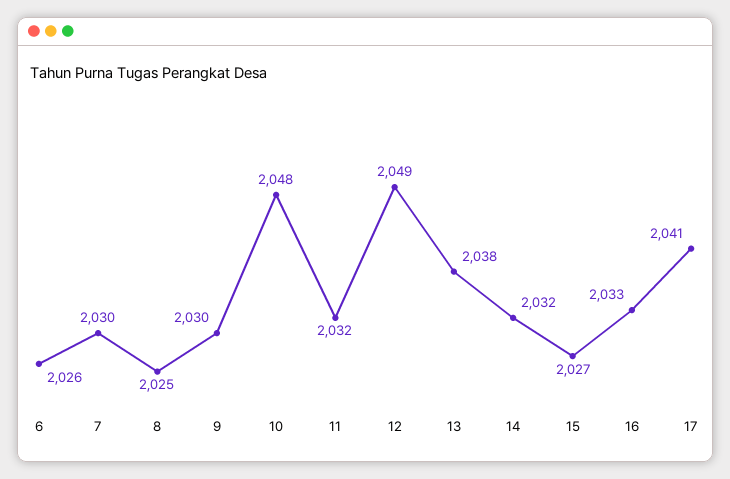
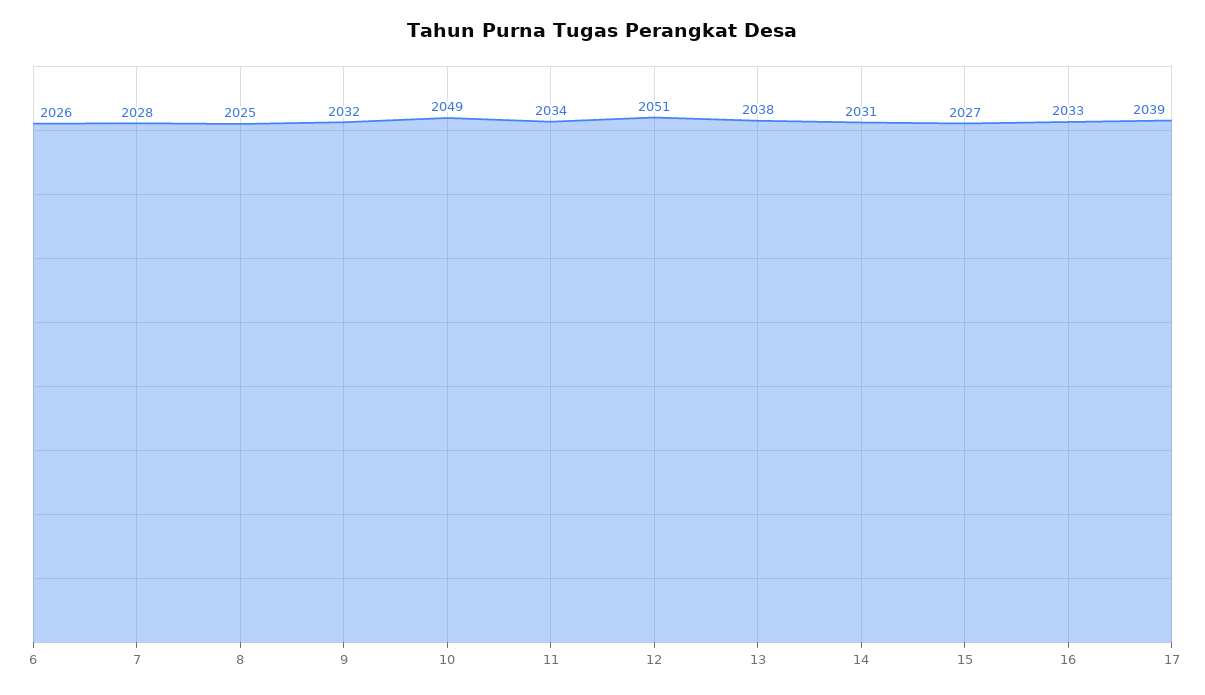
7: 2030 -> 2028
9: 2030 -> 2032
10: 2048 -> 2049
11: 2032 -> 2034
12: 2049 -> 2051
14: 2032 -> 2031
17: 2041 -> 2039

